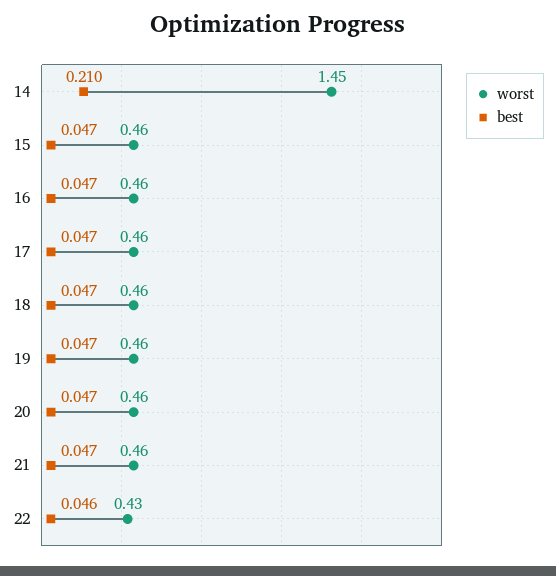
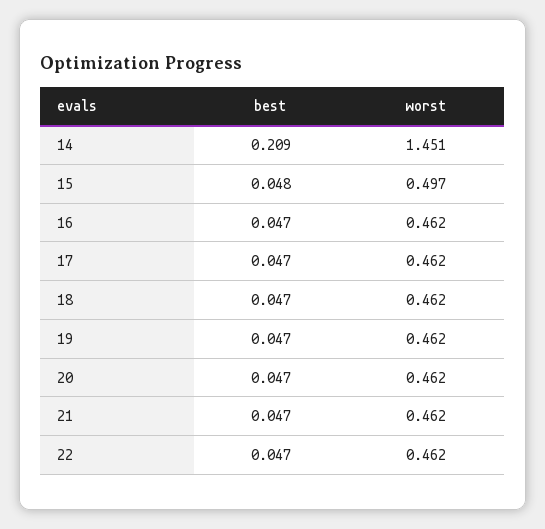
best, 14: 0.21 -> 0.209
worst, 15: 0.46 -> 0.497
best, 15: 0.047 -> 0.048
worst, 22: 0.43 -> 0.462
best, 22: 0.046 -> 0.047

